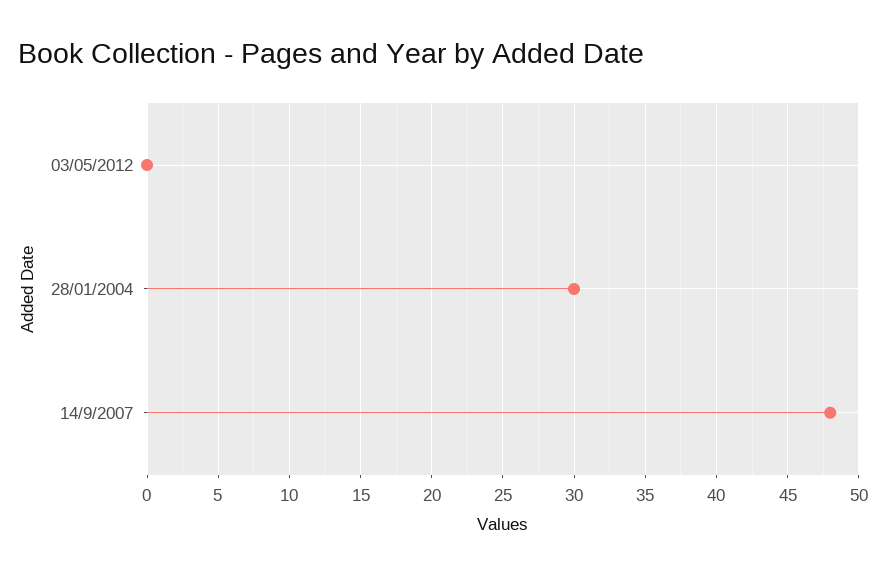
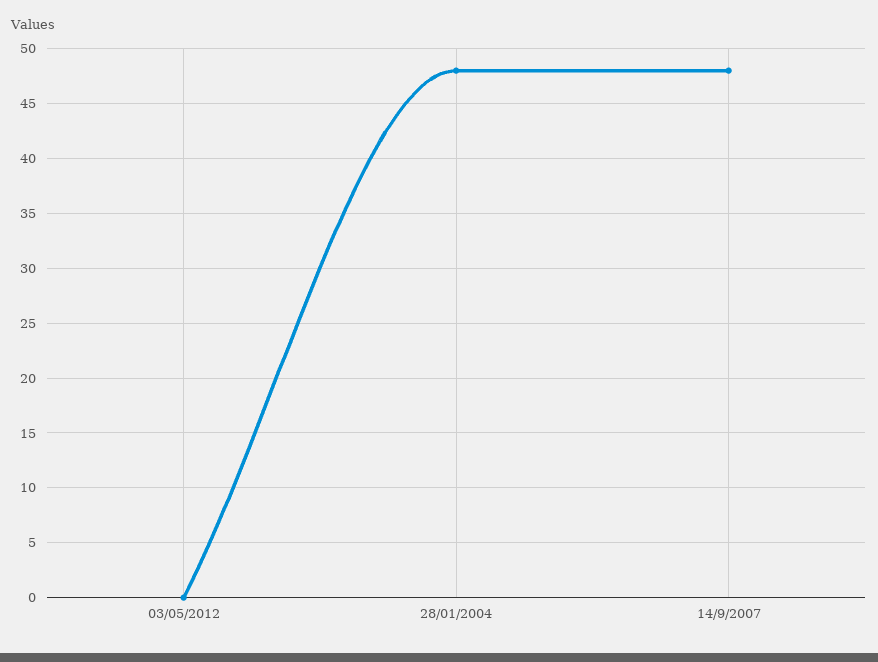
28/01/2004: 30 -> 48

